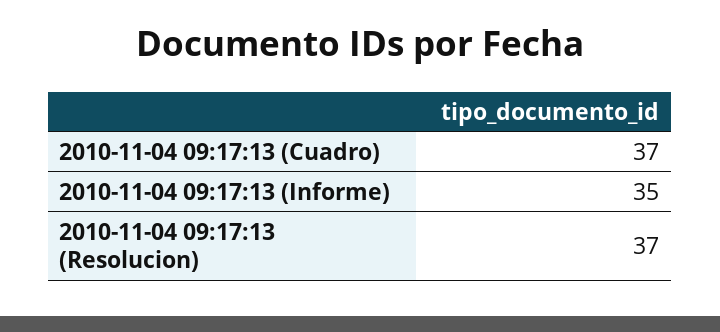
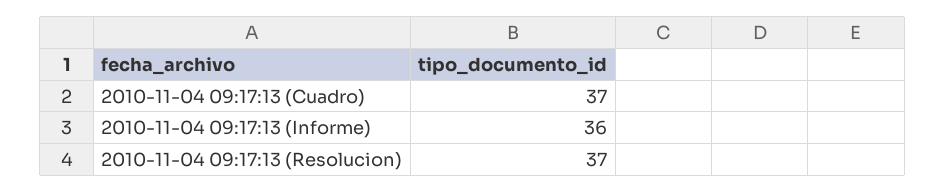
2010-11-04 09:17:13 (Informe): 35 -> 36

